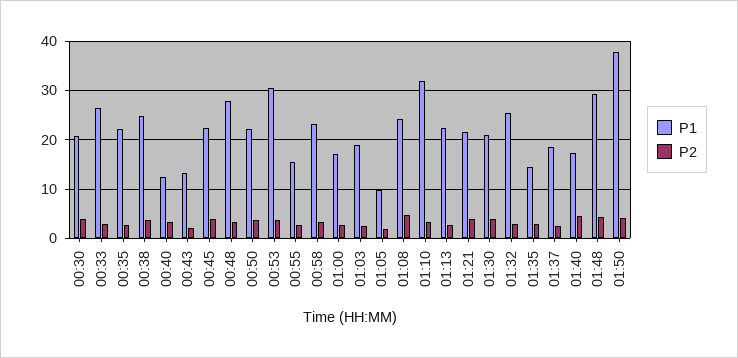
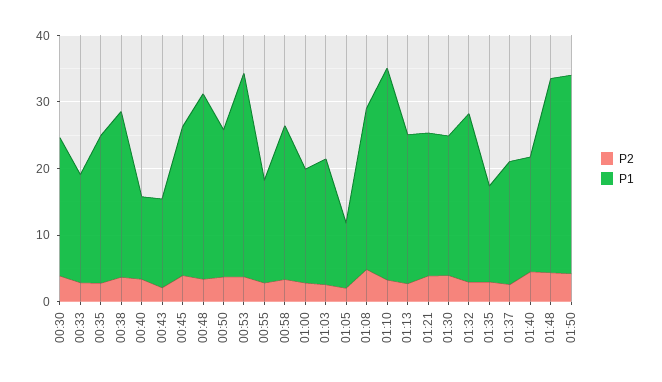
P1, 00:33: 26 -> 16
P1, 01:50: 38 -> 30

